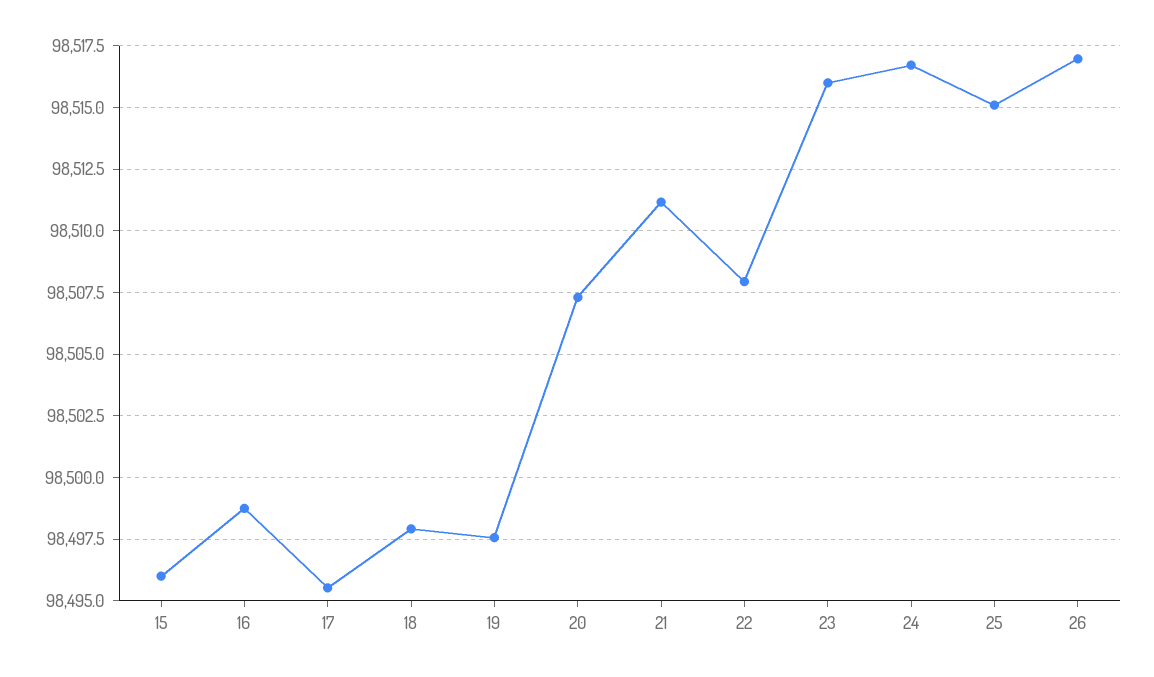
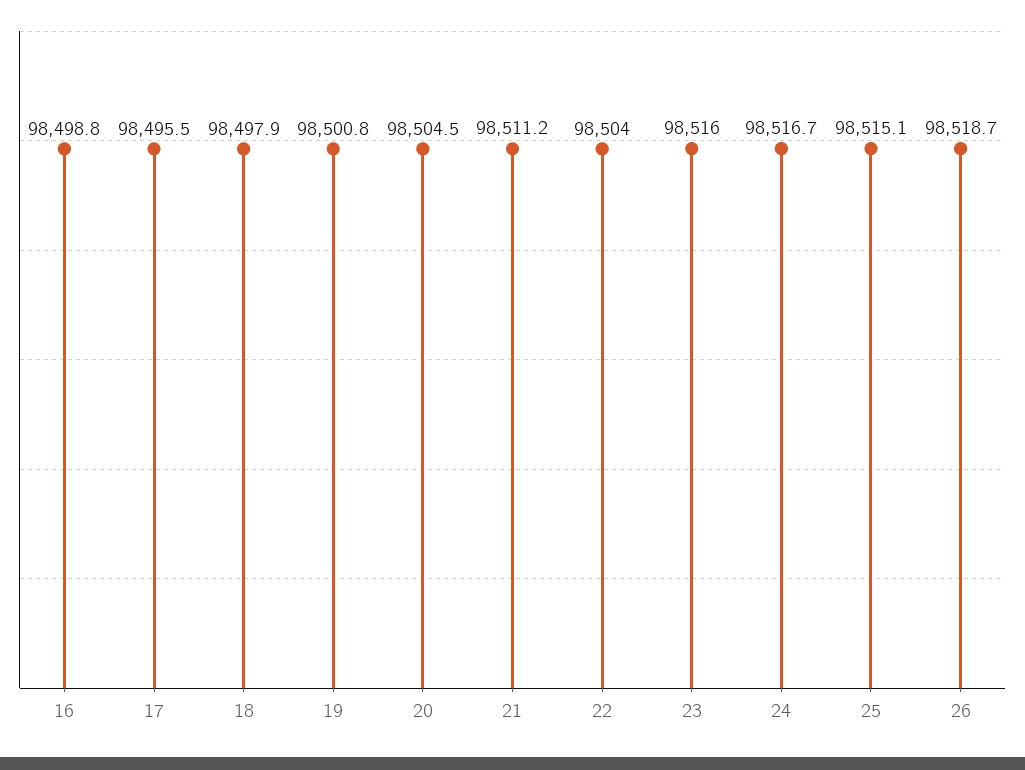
15: 98496 -> none
19: 98497.5 -> 98500.8
20: 98507.25 -> 98504.5
22: 98508 -> 98504
26: 98517 -> 98518.7

